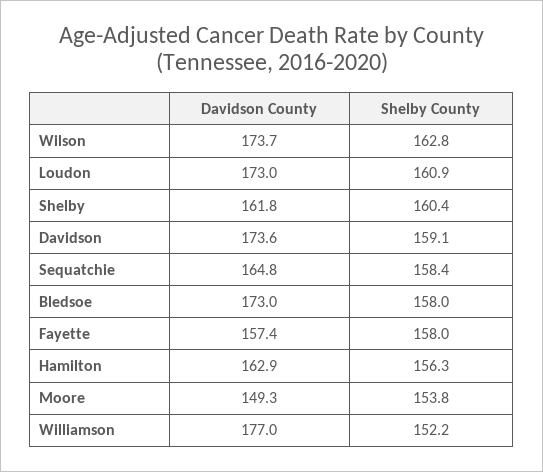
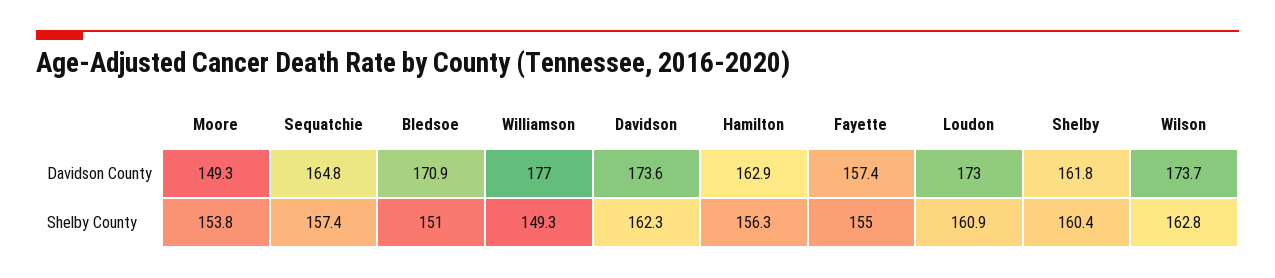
Shelby County, Davidson: 159.1 -> 162.3
Shelby County, Sequatchie: 158.4 -> 157.4
Davidson County, Bledsoe: 173 -> 170.9
Shelby County, Bledsoe: 158 -> 151
Shelby County, Fayette: 158 -> 155
Shelby County, Williamson: 152.2 -> 149.3

